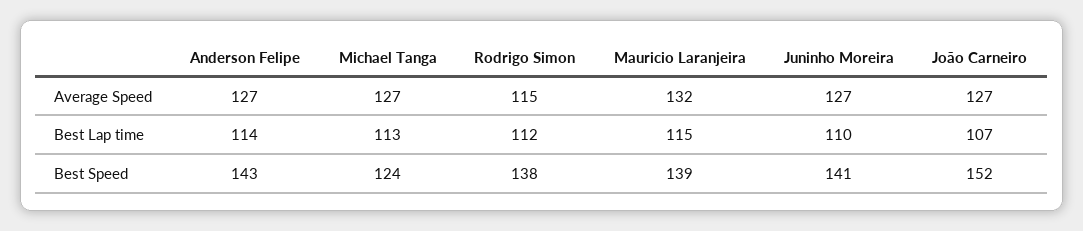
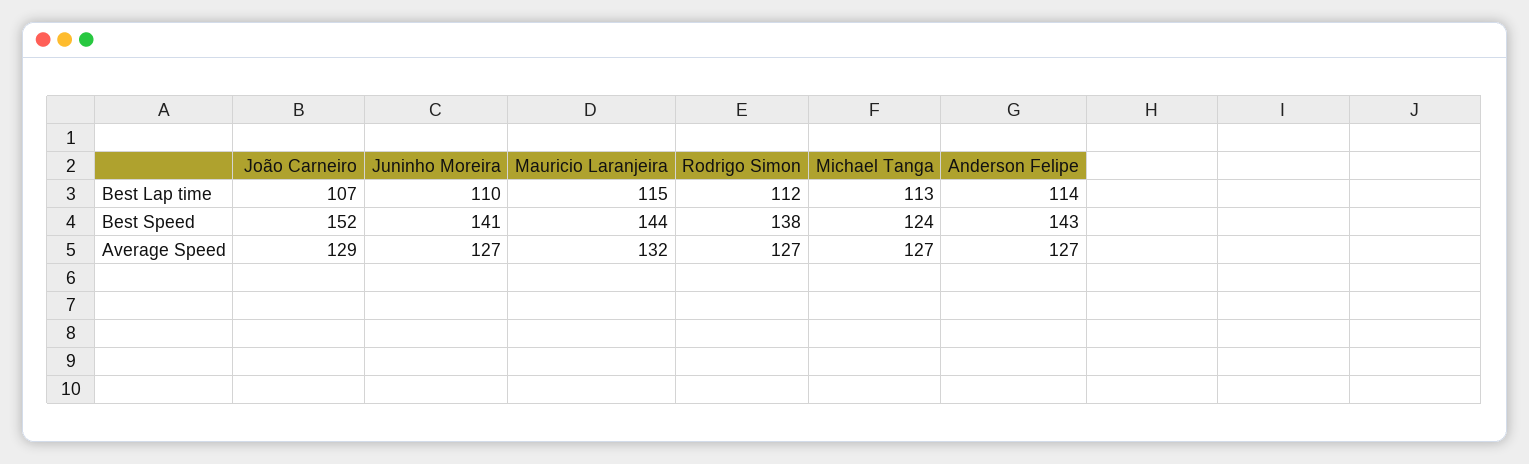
Rodrigo Simon, Average Speed: 115 -> 127
João Carneiro, Average Speed: 127 -> 129
Mauricio Laranjeira, Best Speed: 139 -> 144

